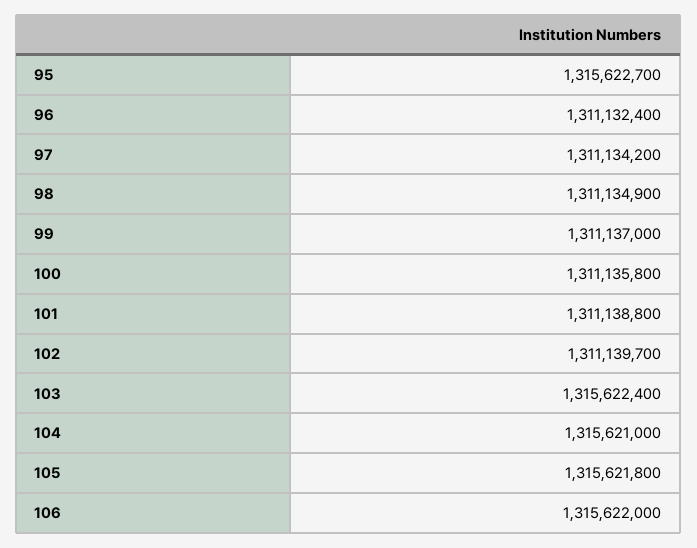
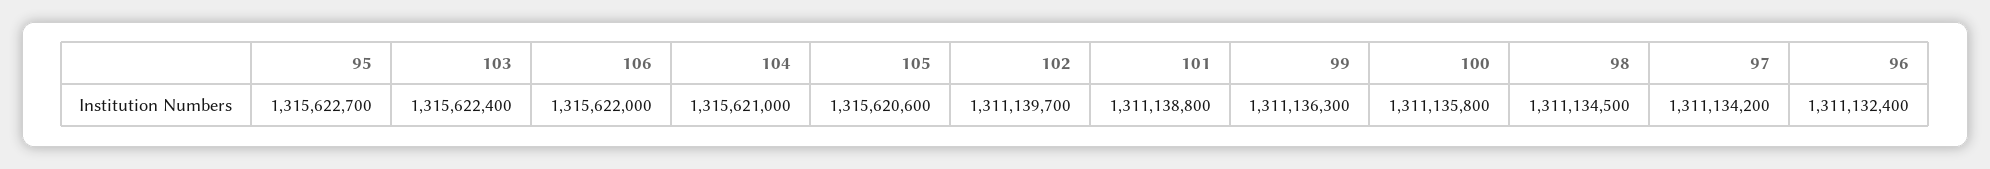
98: 1311134900 -> 1311134500
99: 1311137000 -> 1311136300
105: 1315621800 -> 1315620600

